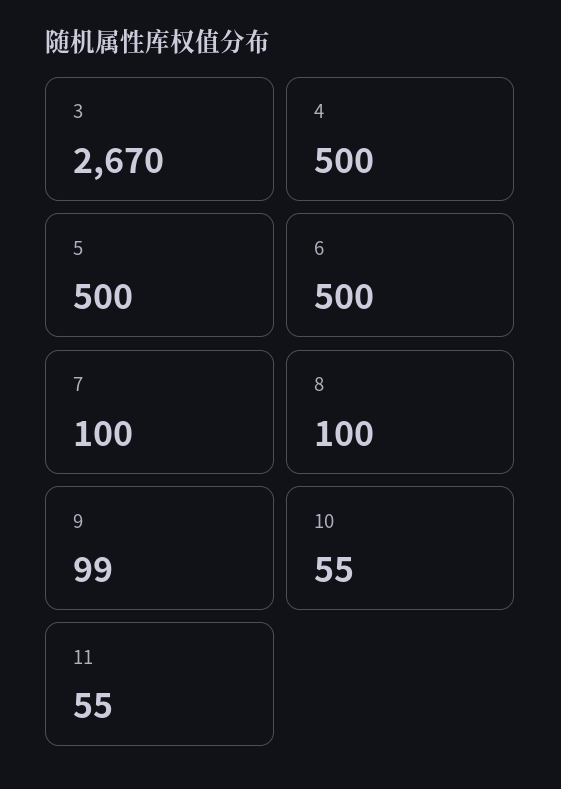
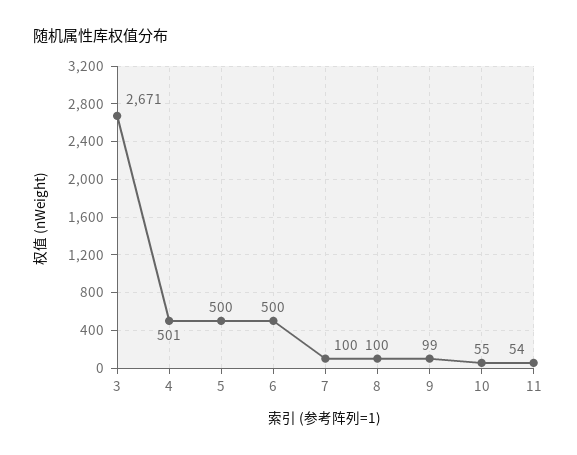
3: 2670 -> 2671
4: 500 -> 501
11: 55 -> 54

